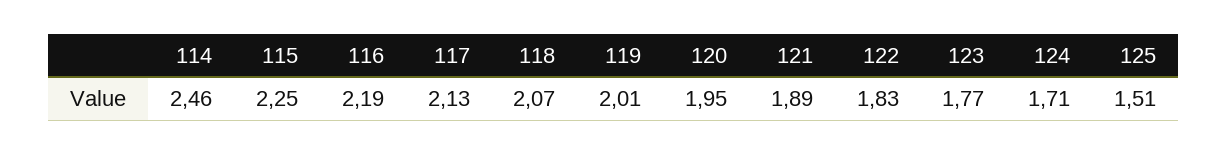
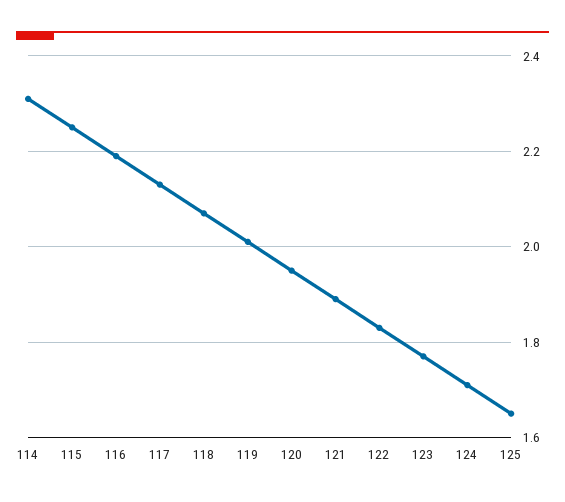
114: 2.46 -> 2.3
125: 1.51 -> 1.65

